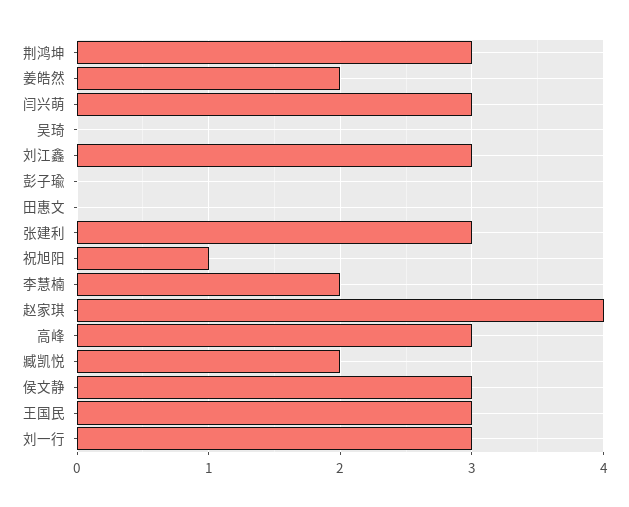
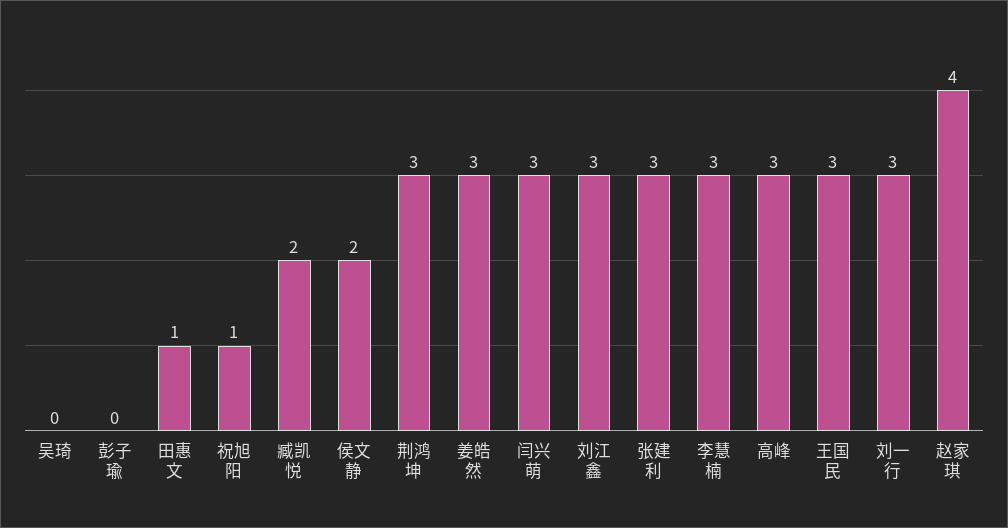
姜皓然: 2 -> 3
田惠文: 0 -> 1
李慧楠: 2 -> 3
侯文静: 3 -> 2

